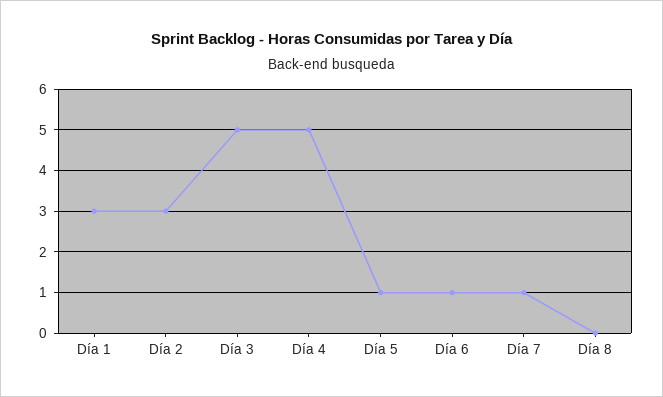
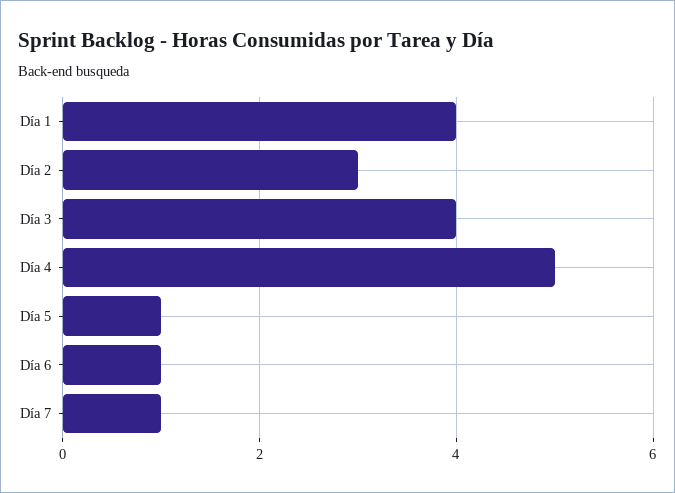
Día 1: 3 -> 4
Día 3: 5 -> 4
Día 8: 0 -> none

